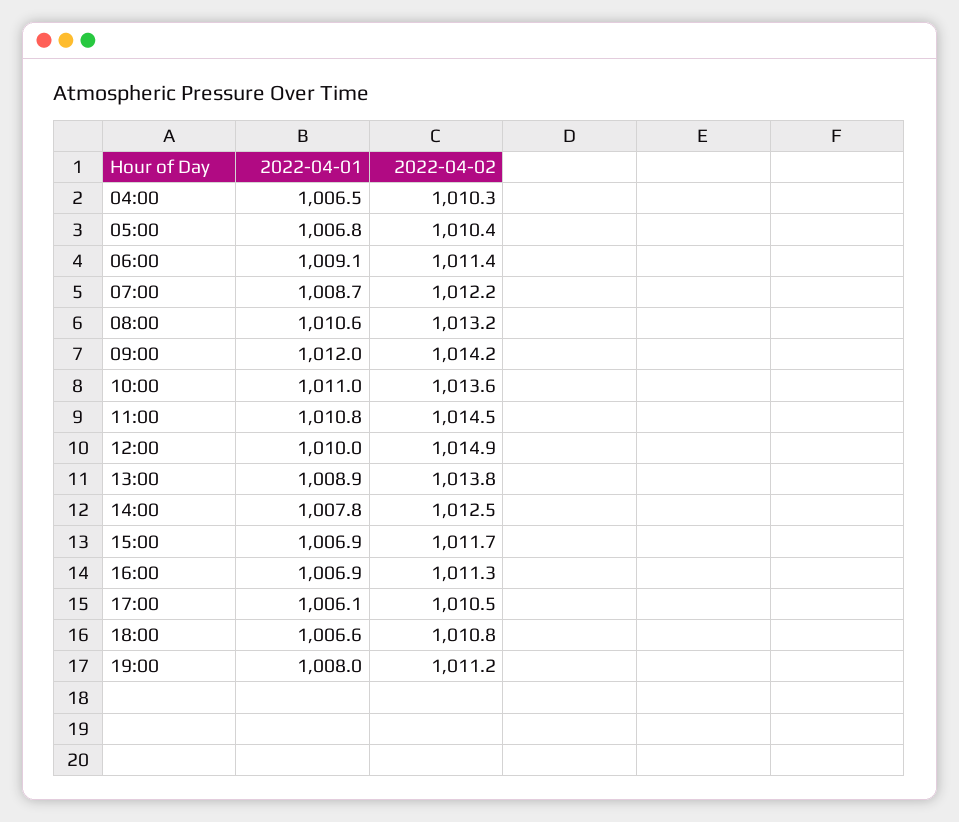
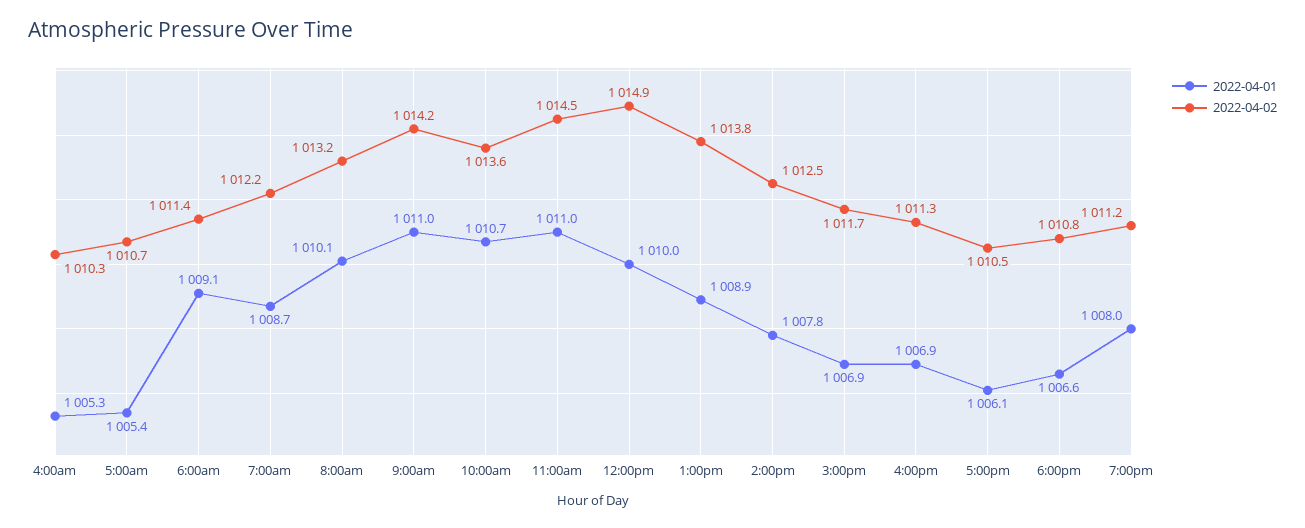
2022-04-01, 04:00: 1006.5 -> 1005.3
2022-04-01, 05:00: 1006.8 -> 1005.4
2022-04-02, 05:00: 1010.4 -> 1010.7
2022-04-01, 08:00: 1010.6 -> 1010.1
2022-04-01, 09:00: 1012 -> 1011
2022-04-01, 10:00: 1011 -> 1010.7
2022-04-01, 11:00: 1010.8 -> 1011

